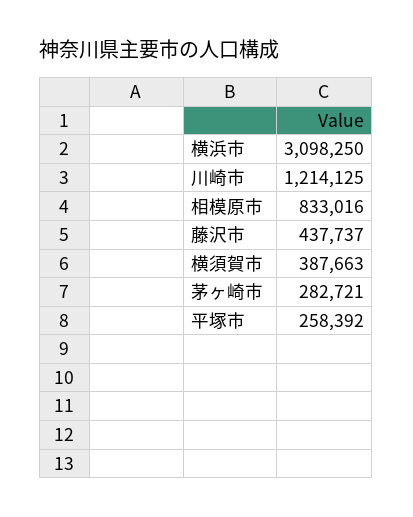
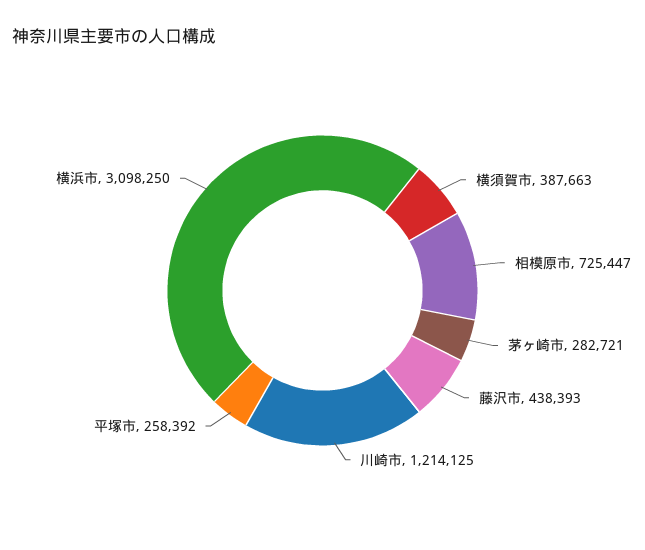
相模原市: 833016 -> 725447
藤沢市: 437737 -> 438393

